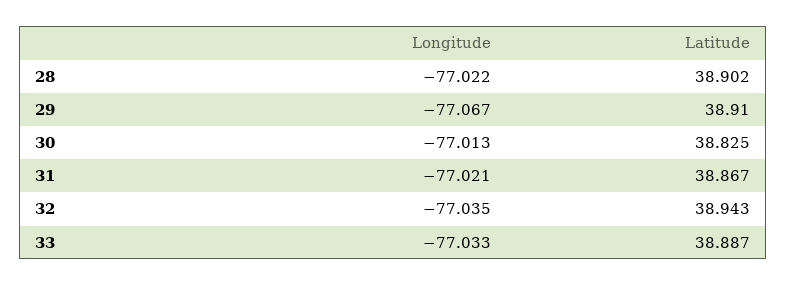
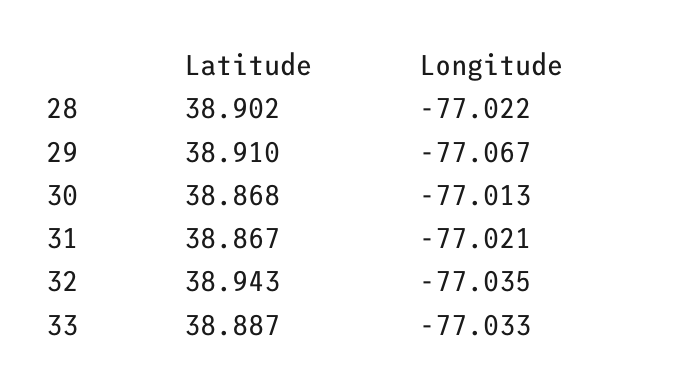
Latitude, 30: 38.825 -> 38.868

